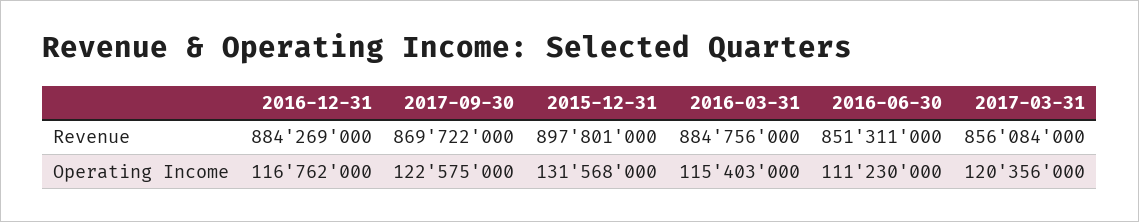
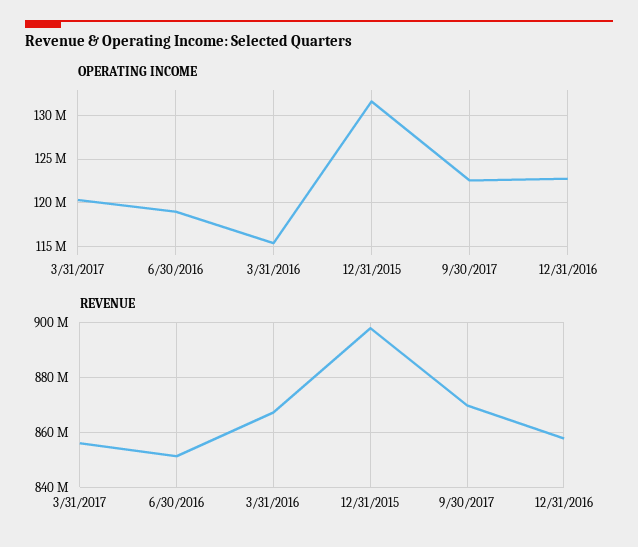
Revenue, 2016-12-31: 884269000 -> 857500000
Revenue, 2016-03-31: 884756000 -> 867500000
Operating Income, 2016-12-31: 116762000 -> 123000000
Operating Income, 2016-06-30: 111230000 -> 119000000

